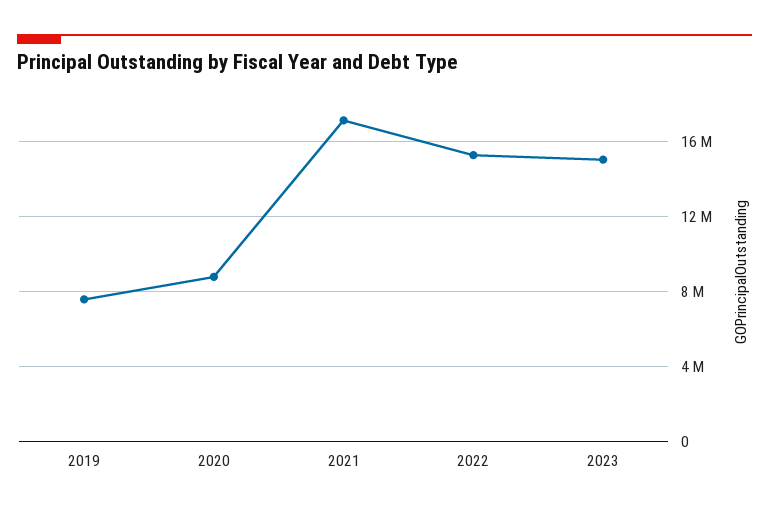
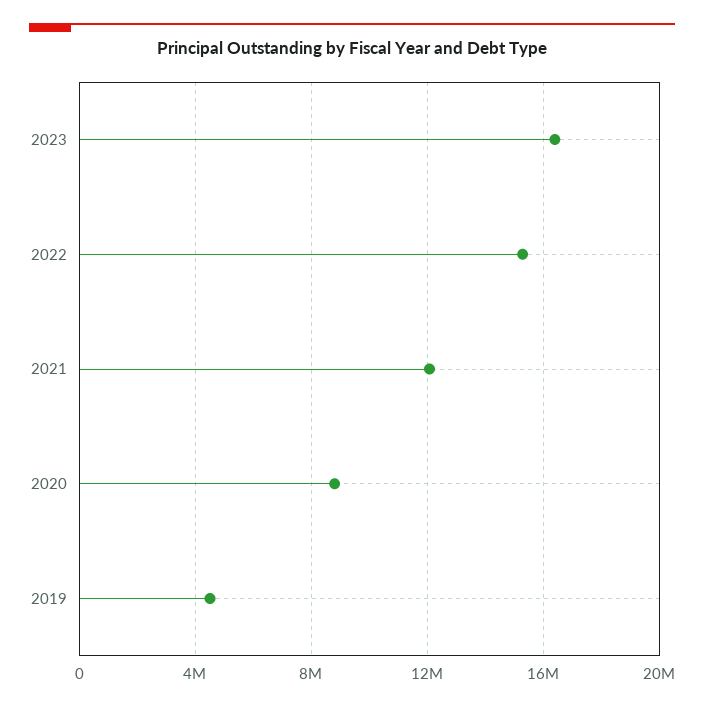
2019: 7500000 -> 4500000
2021: 17000000 -> 12000000
2023: 15000000 -> 16500000

